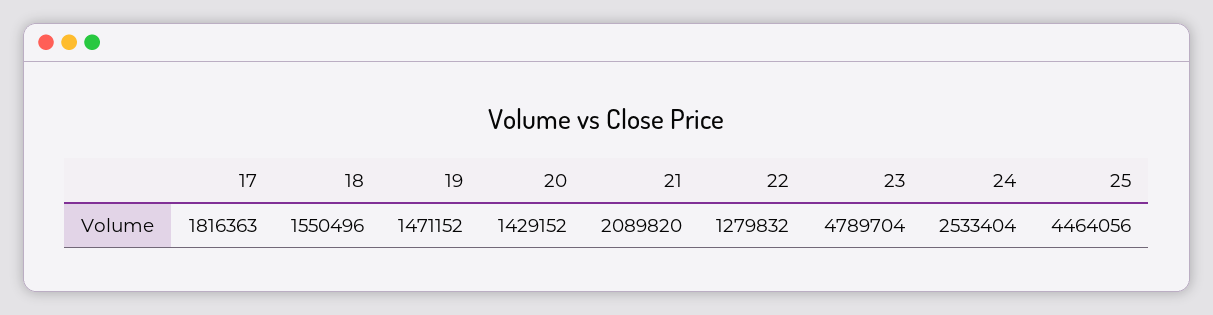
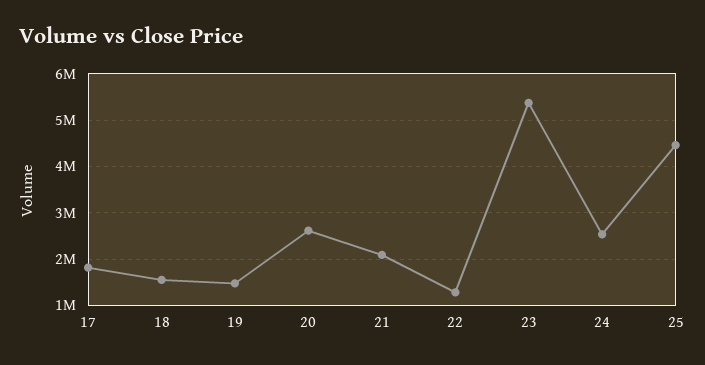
20: 1429152 -> 2600000
23: 4789704 -> 5400000

